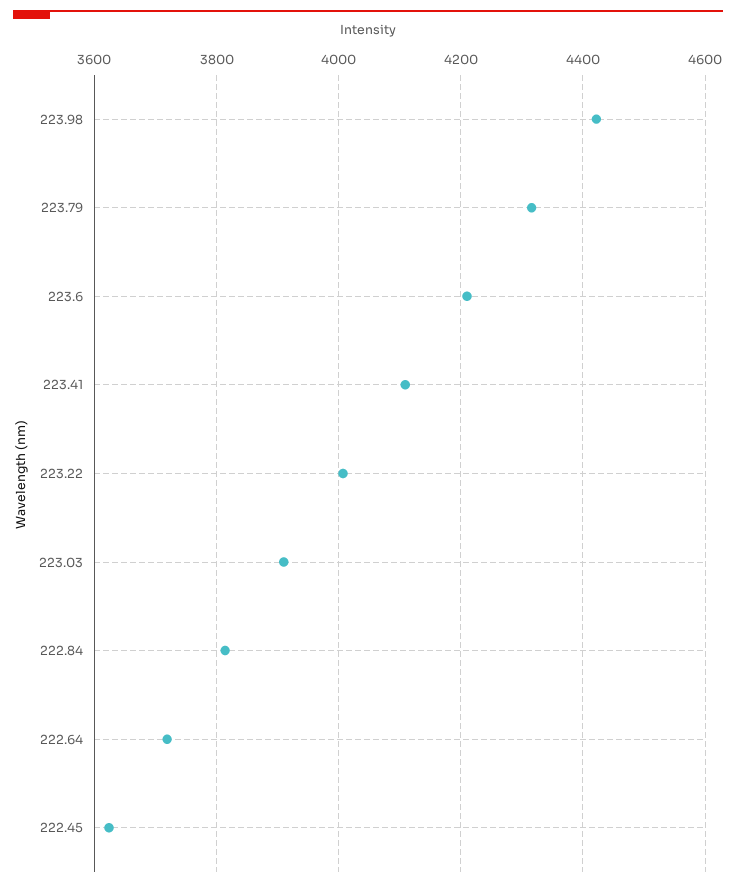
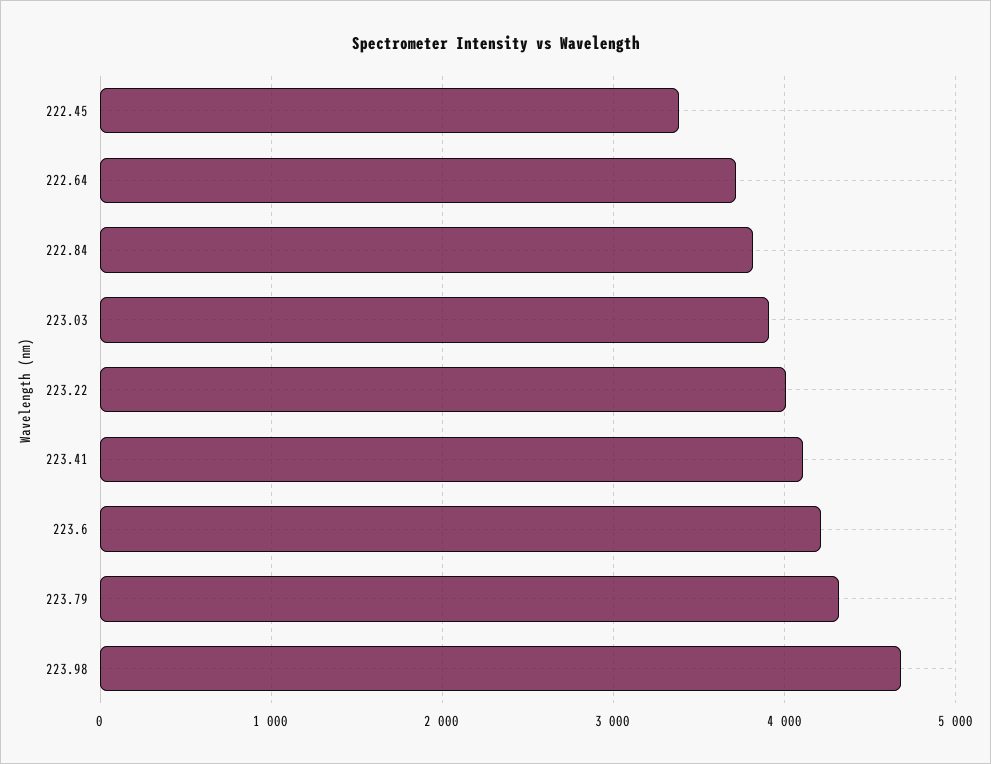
223.98: 4420 -> 4700
222.45: 3620 -> 3400

